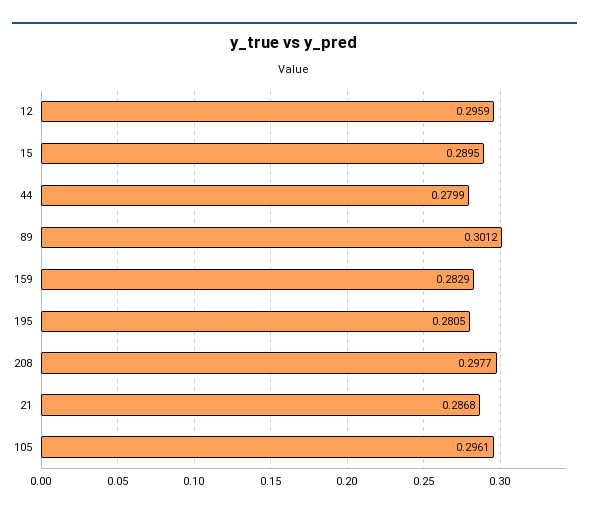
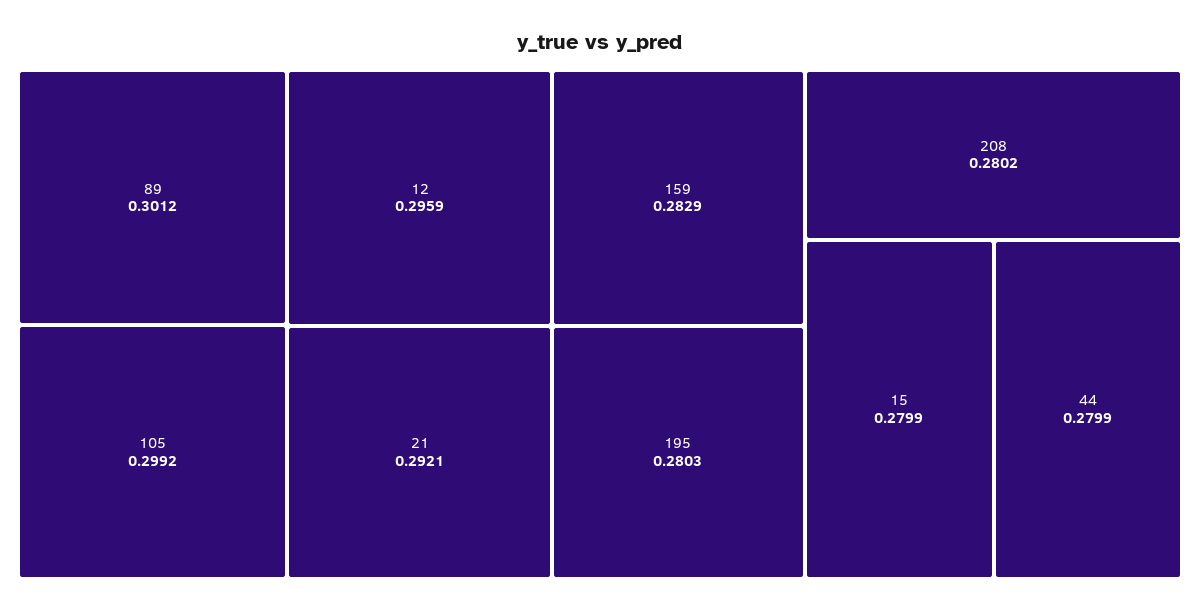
15: 0.2895 -> 0.2799
195: 0.2805 -> 0.2803
208: 0.2977 -> 0.2802
21: 0.2868 -> 0.2921
105: 0.2961 -> 0.2992

